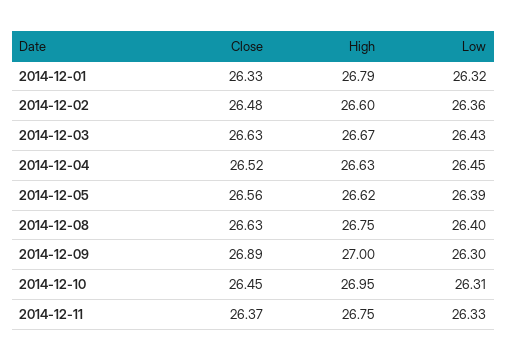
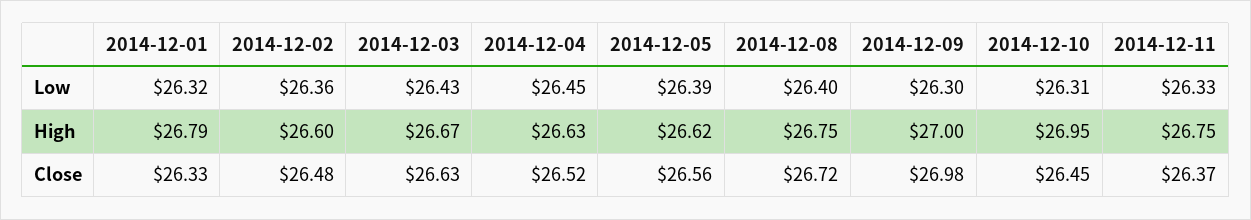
Close, 2014-12-08: 26.63 -> 26.72
Close, 2014-12-09: 26.89 -> 26.98

